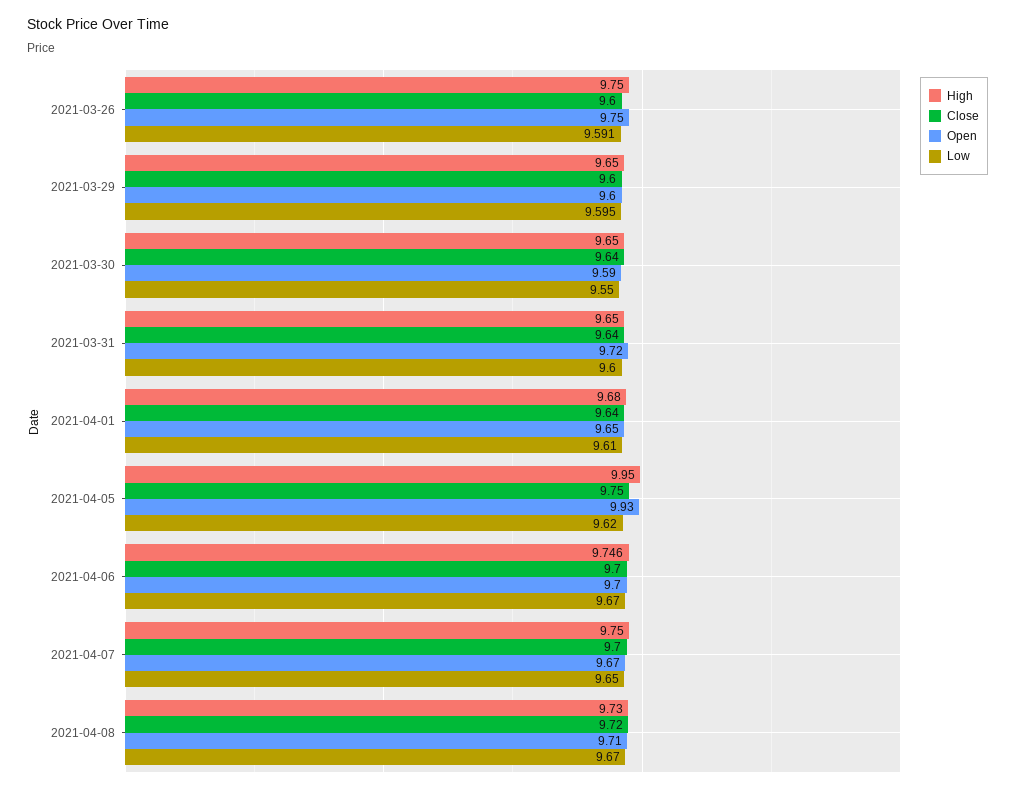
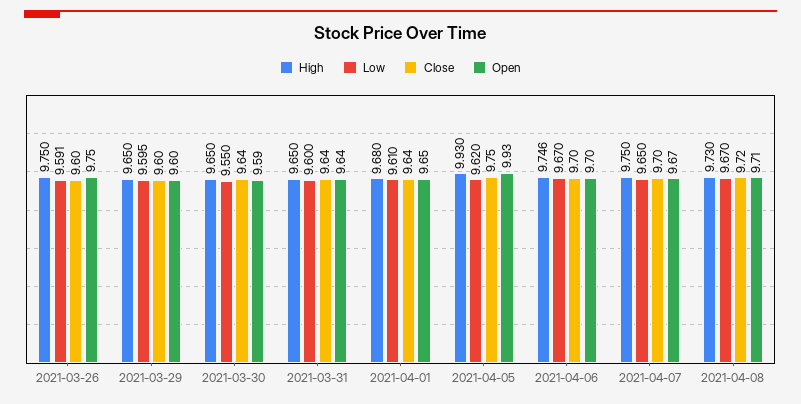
Open, 2021-03-31: 9.72 -> 9.64
High, 2021-04-05: 9.95 -> 9.93

